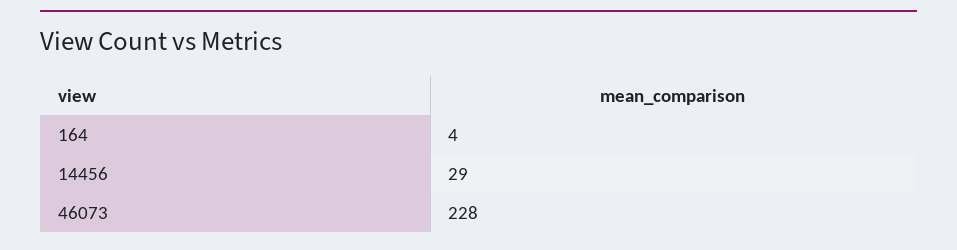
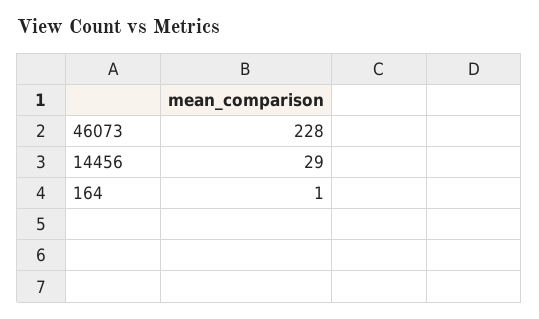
164: 4 -> 1

